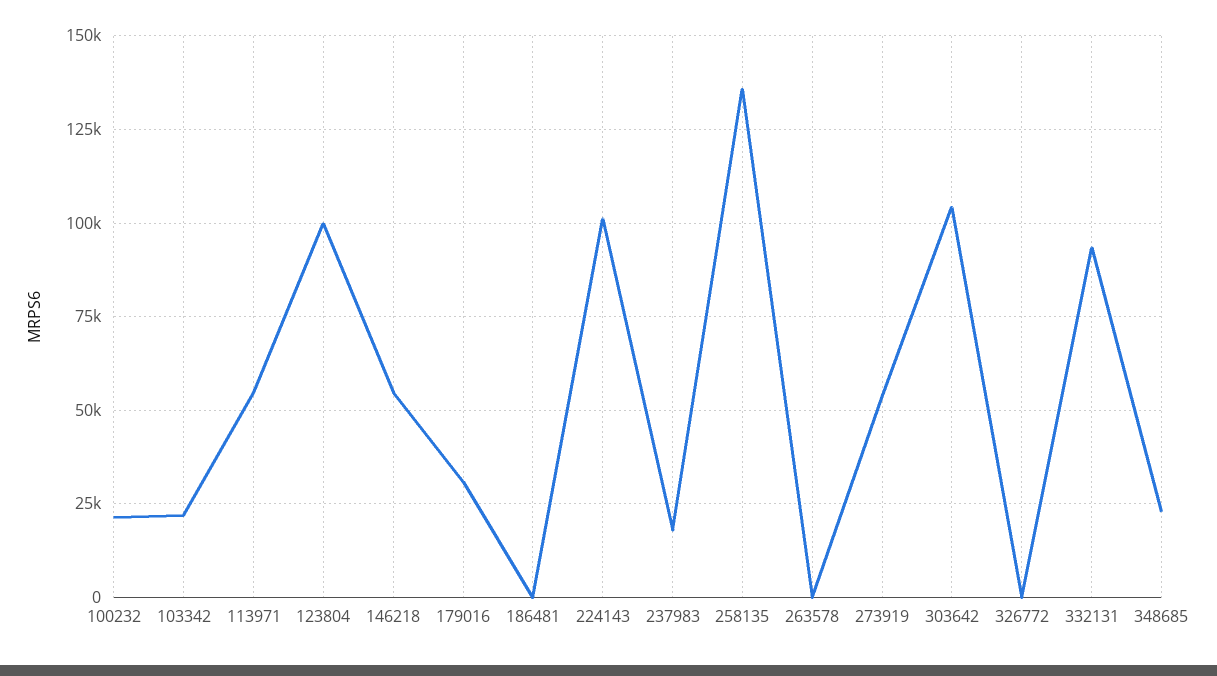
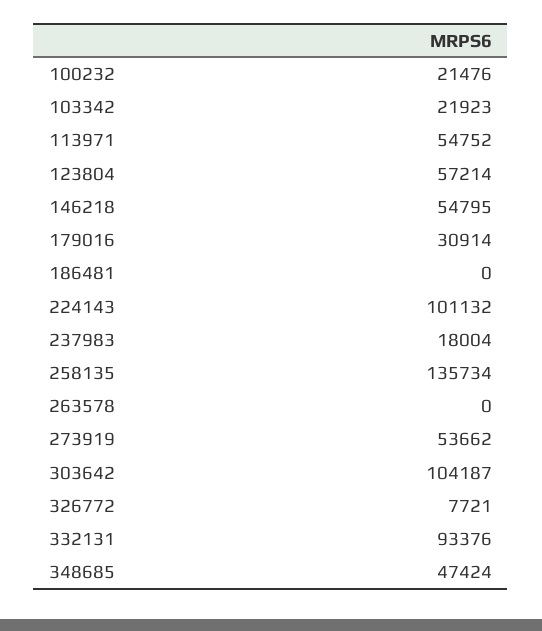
123804: 100000 -> 57214
326772: 0 -> 7721
348685: 22500 -> 47424

